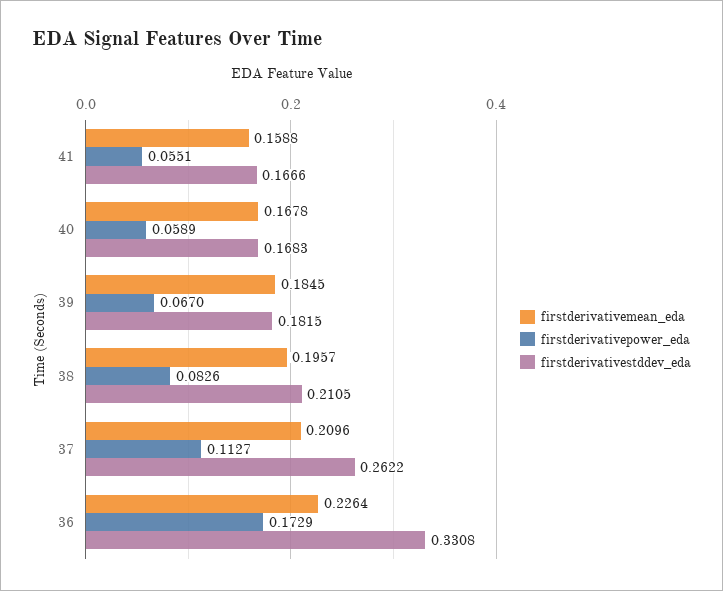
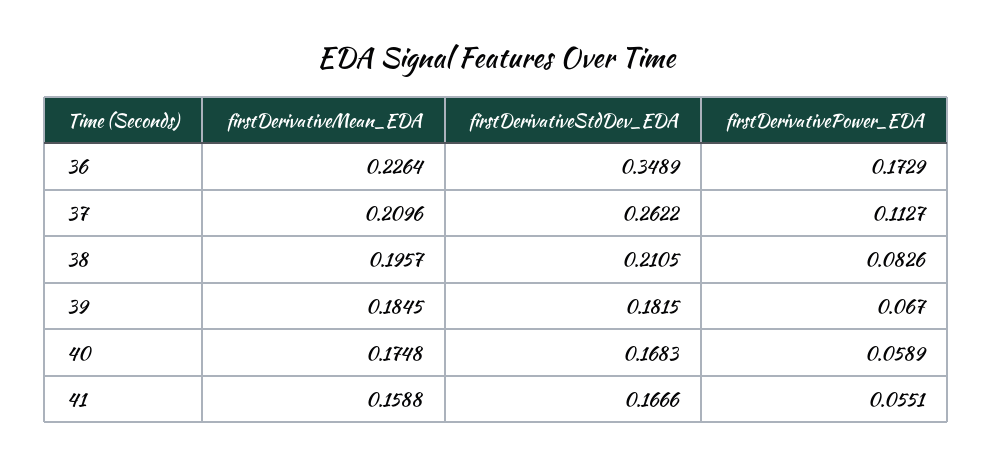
firstderivativemean_eda, 40: 0.1678 -> 0.1748
firstderivativestddev_eda, 36: 0.3308 -> 0.3489

